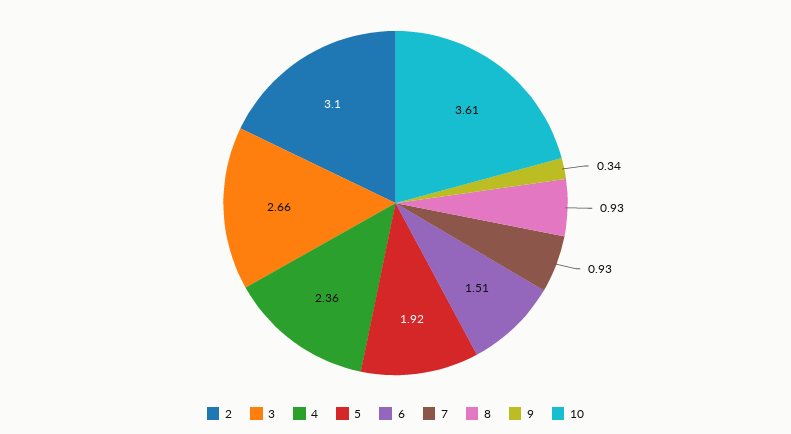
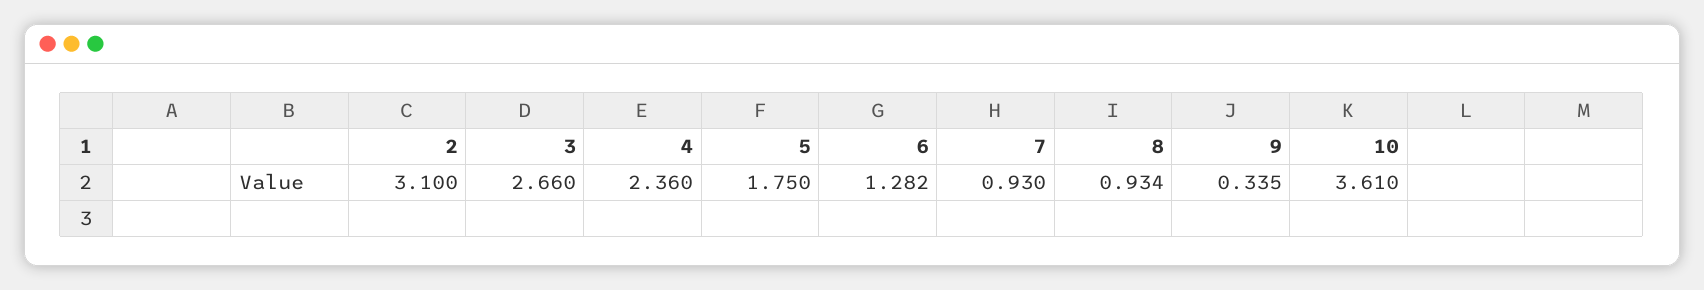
5: 1.92 -> 1.75
6: 1.51 -> 1.282

